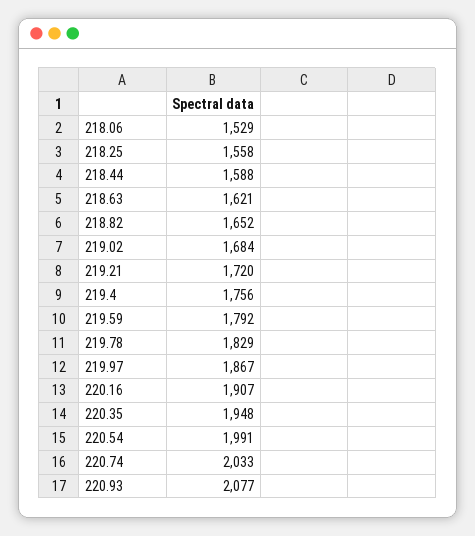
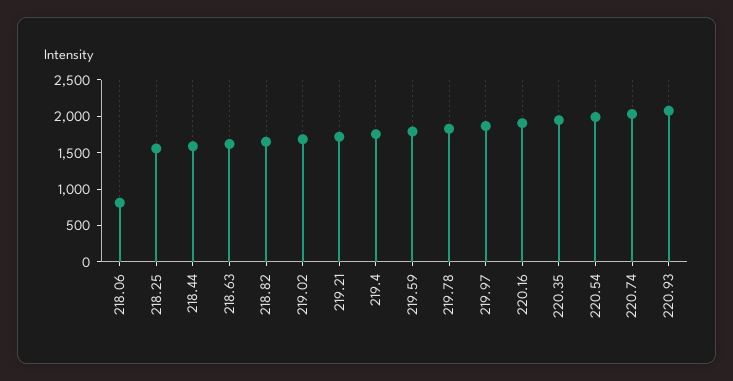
218.06: 1529 -> 750

